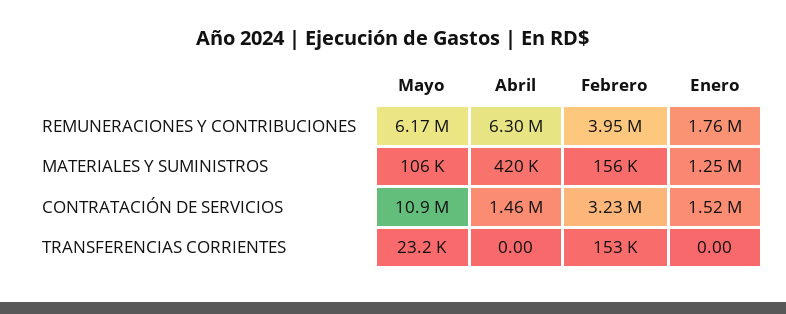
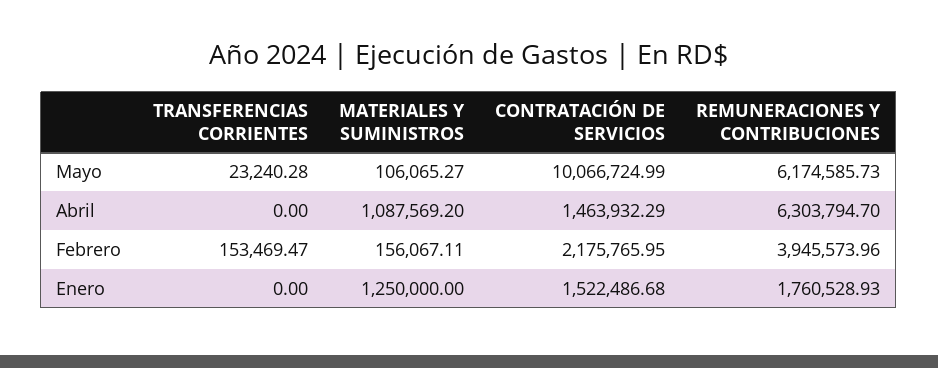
Abril, MATERIALES Y SUMINISTROS: 420000 -> 1087569.2
Mayo, CONTRATACIÓN DE SERVICIOS: 10900000 -> 10066724.99
Febrero, CONTRATACIÓN DE SERVICIOS: 3230000 -> 2175765.95

